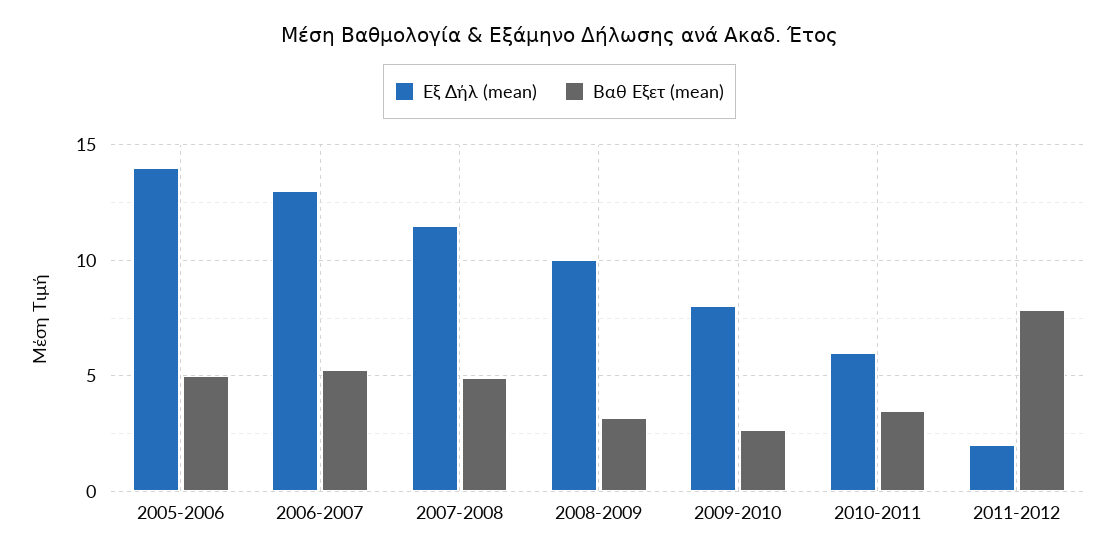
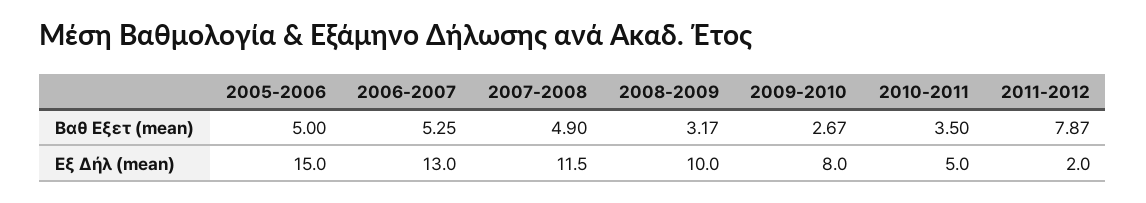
Εξ Δήλ (mean), 2005-2006: 14 -> 15
Εξ Δήλ (mean), 2010-2011: 6 -> 5

